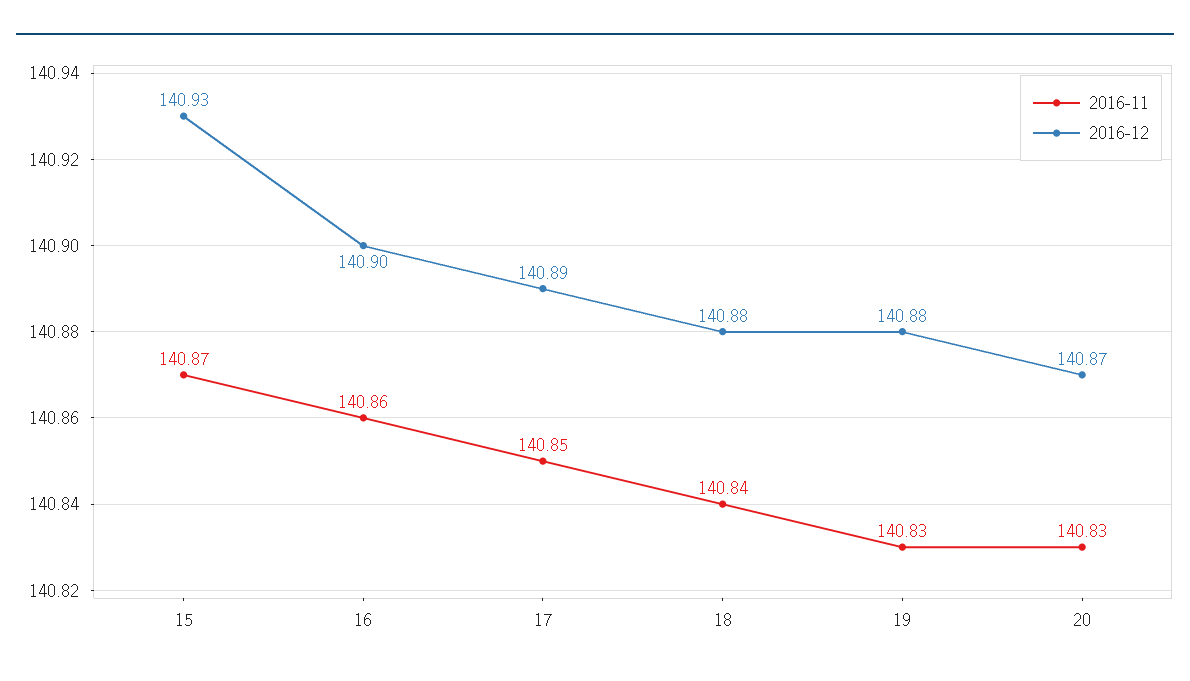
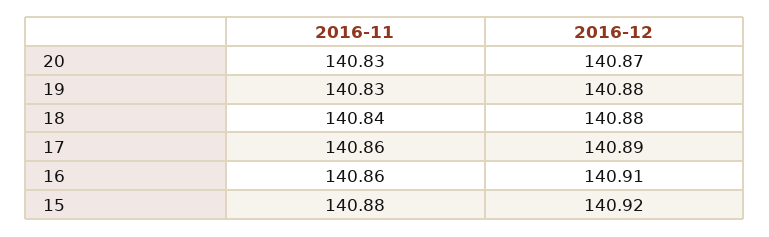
2016-11, 15: 140.87 -> 140.88
2016-12, 15: 140.93 -> 140.92
2016-12, 16: 140.9 -> 140.91
2016-11, 17: 140.85 -> 140.86

